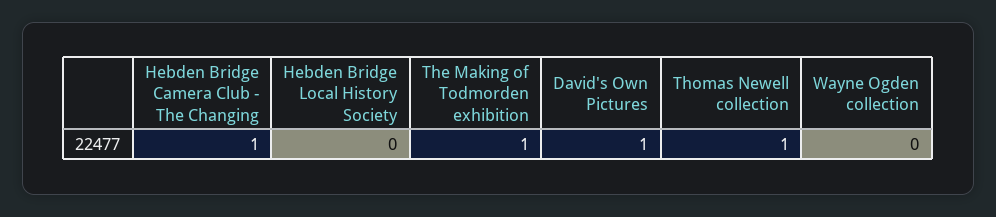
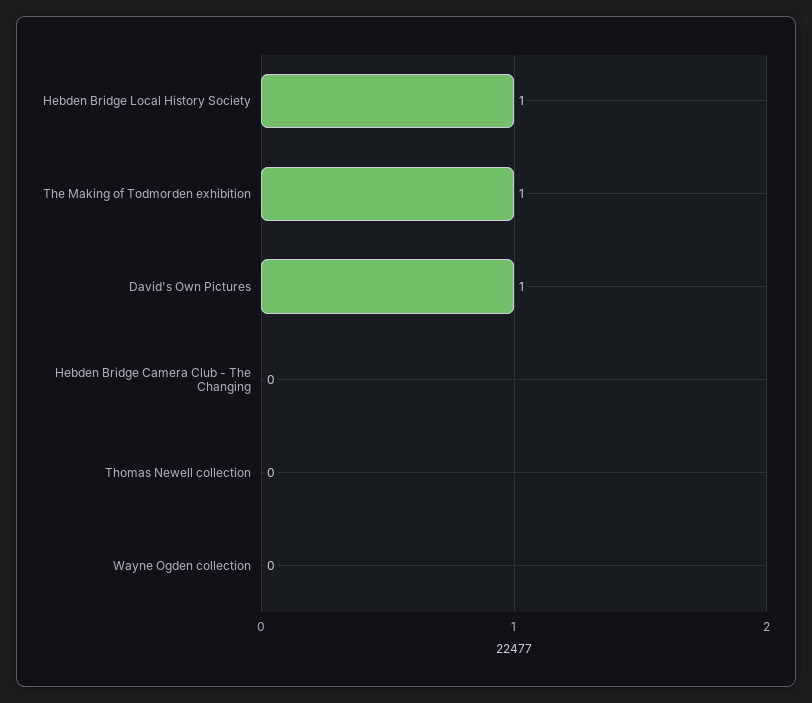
Hebden Bridge Camera Club - The Changing: 1 -> 0
Hebden Bridge Local History Society: 0 -> 1
Thomas Newell collection: 1 -> 0

